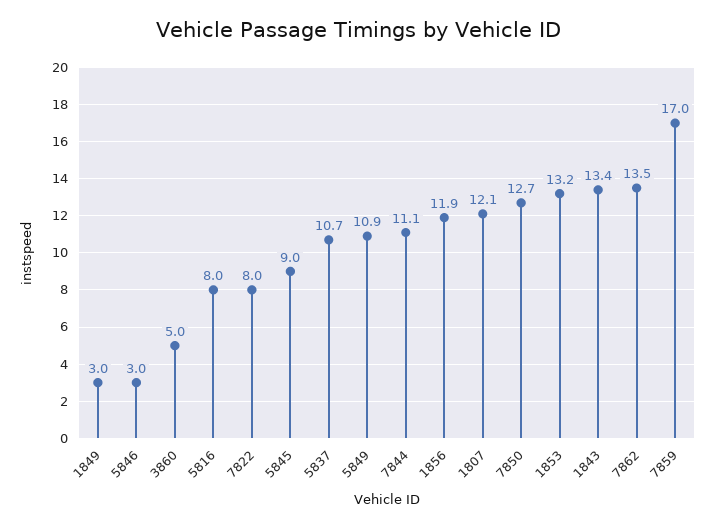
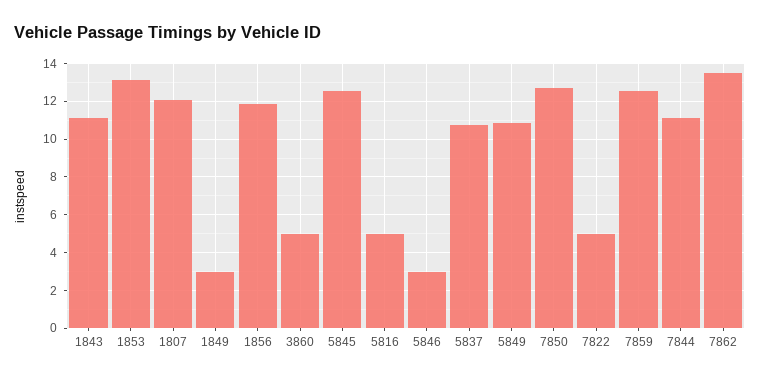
5816: 8 -> 5
7822: 8 -> 5
5845: 9 -> 12.5
1843: 13.4 -> 11
7859: 17 -> 12.5

